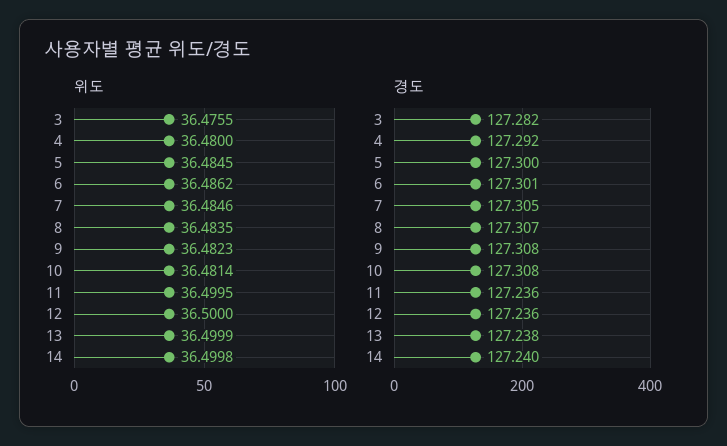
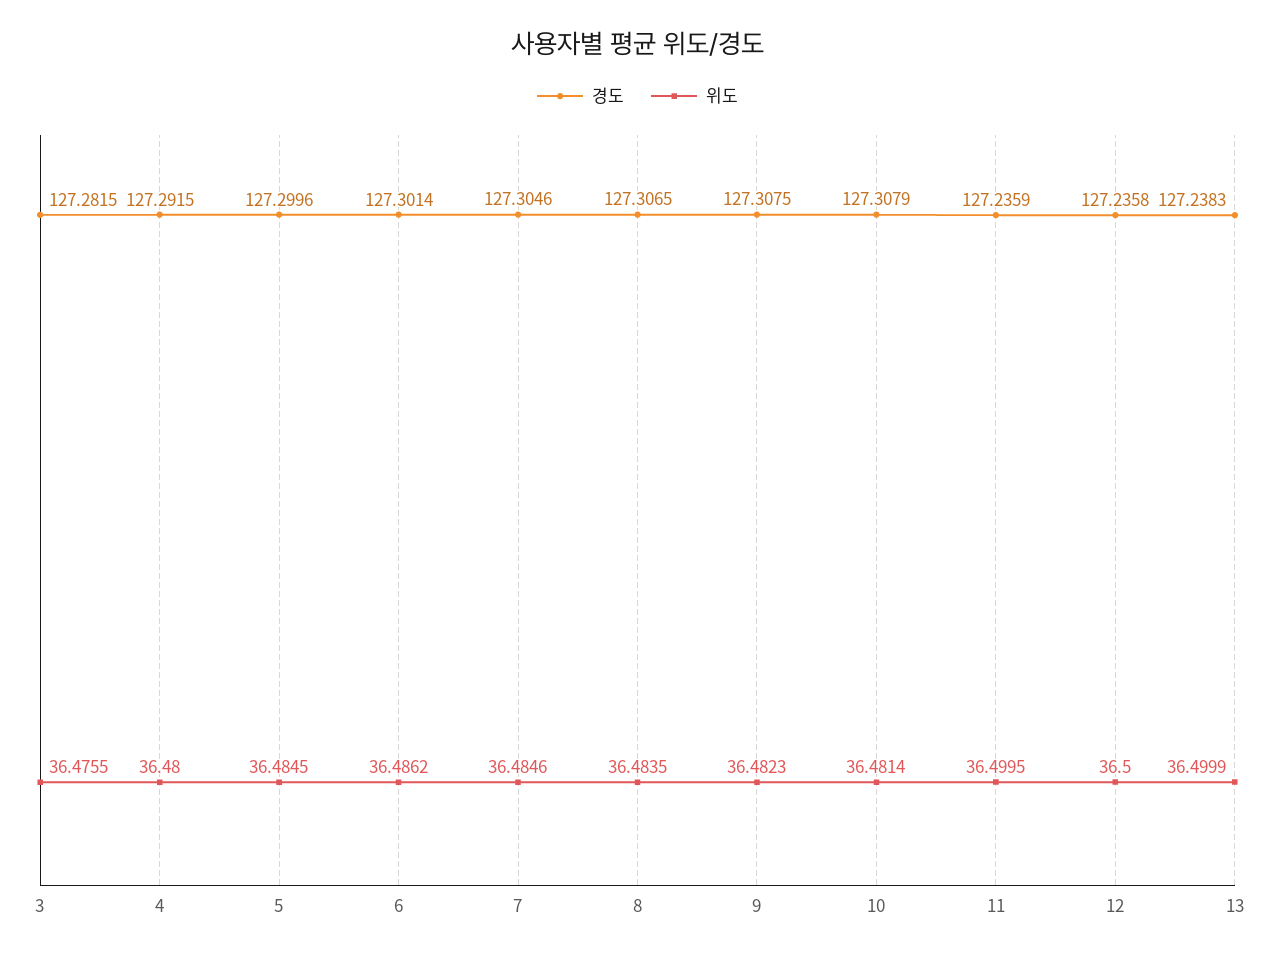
위도, 14: 36.4998 -> none
경도, 14: 127.24 -> none

